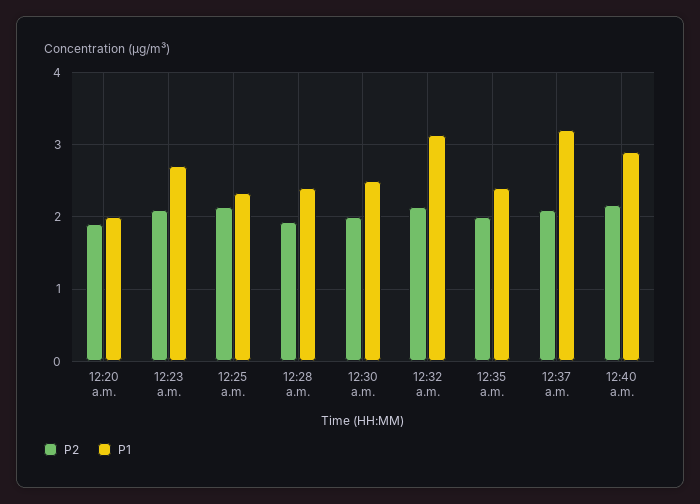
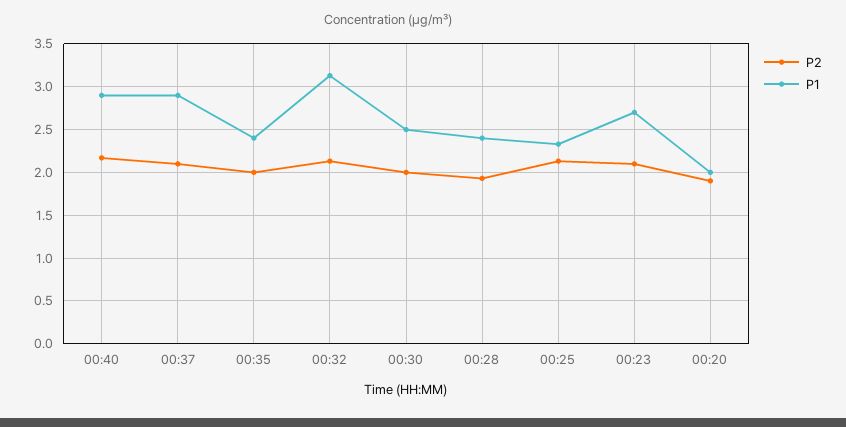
P1, 12:37 a.m.: 3.2 -> 2.9

